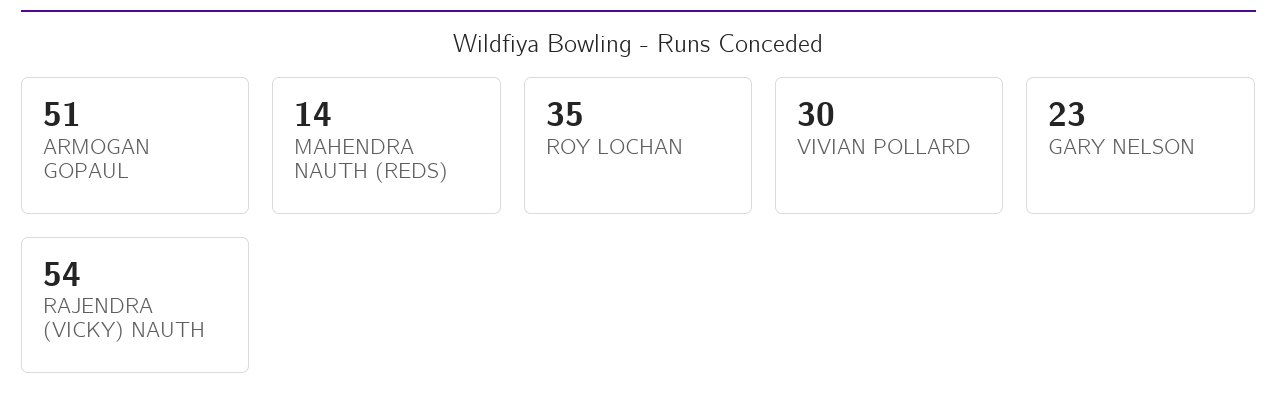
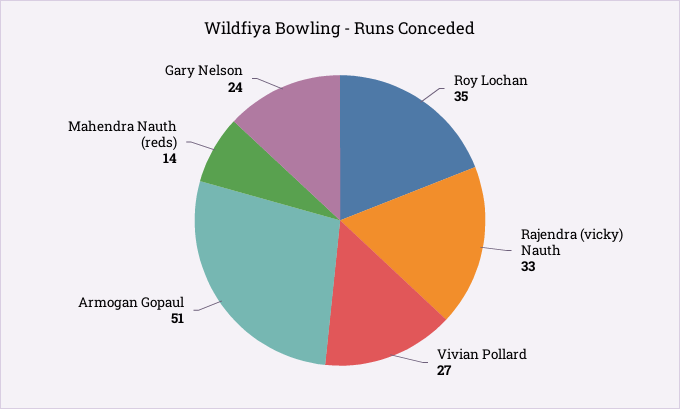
VIVIAN POLLARD: 30 -> 27
GARY NELSON: 23 -> 24
RAJENDRA (VICKY) NAUTH: 54 -> 33

